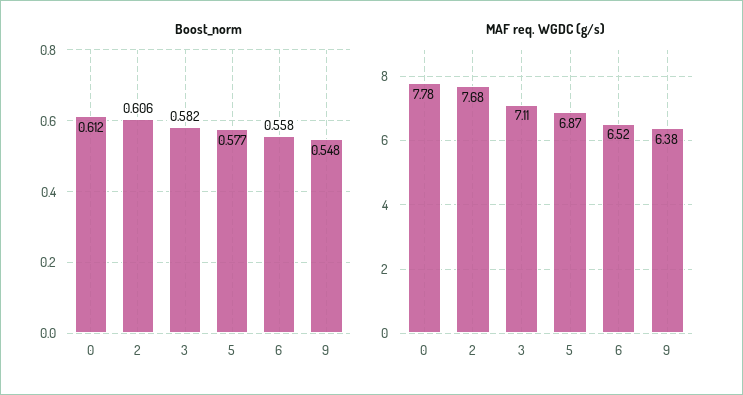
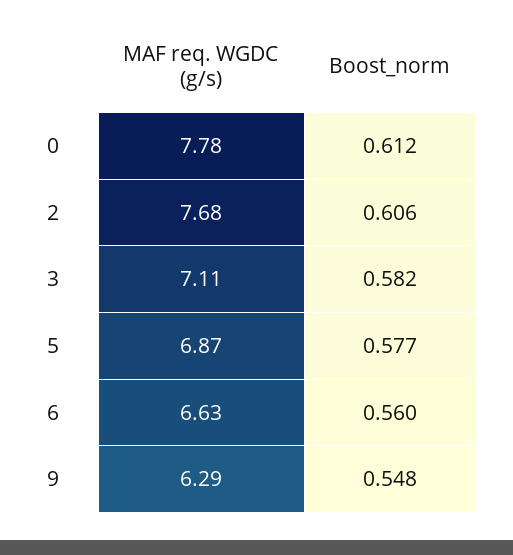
Boost_norm, 6: 0.558 -> 0.56
MAF req. WGDC (g/s), 6: 6.52 -> 6.63
MAF req. WGDC (g/s), 9: 6.38 -> 6.29

